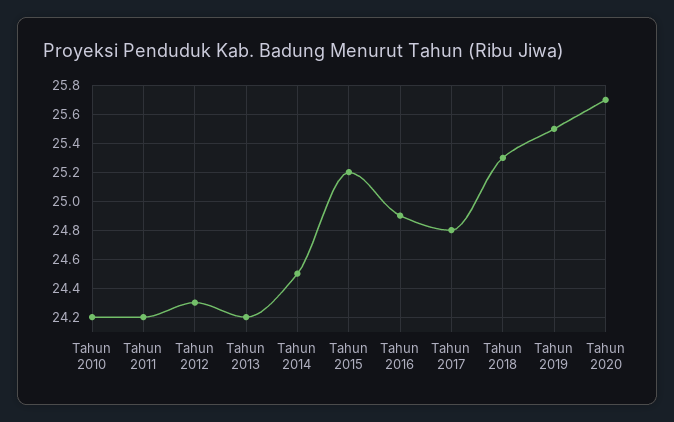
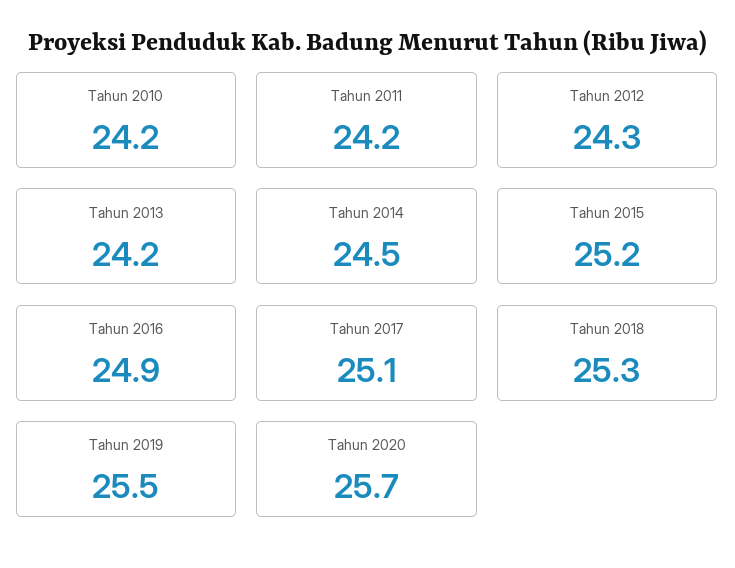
Tahun 2017: 24.8 -> 25.1

